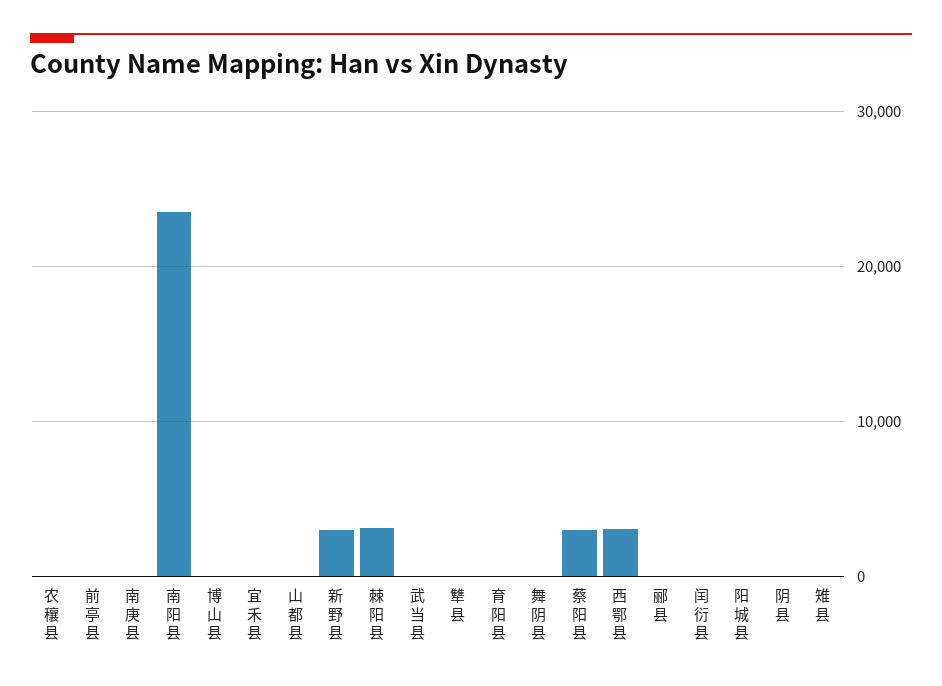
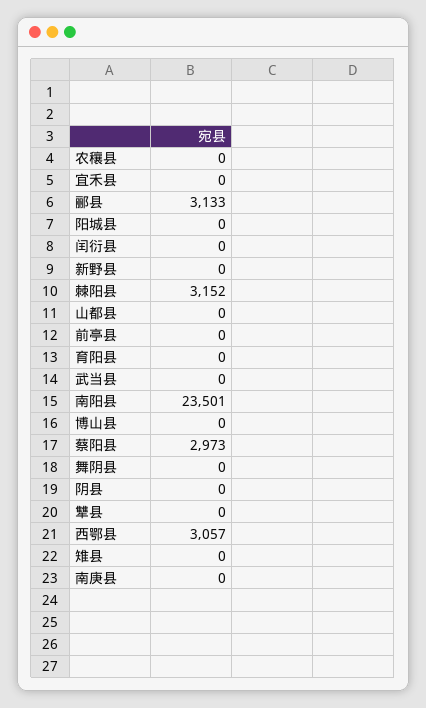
新野县: 3000 -> 0
郦县: 0 -> 3133

